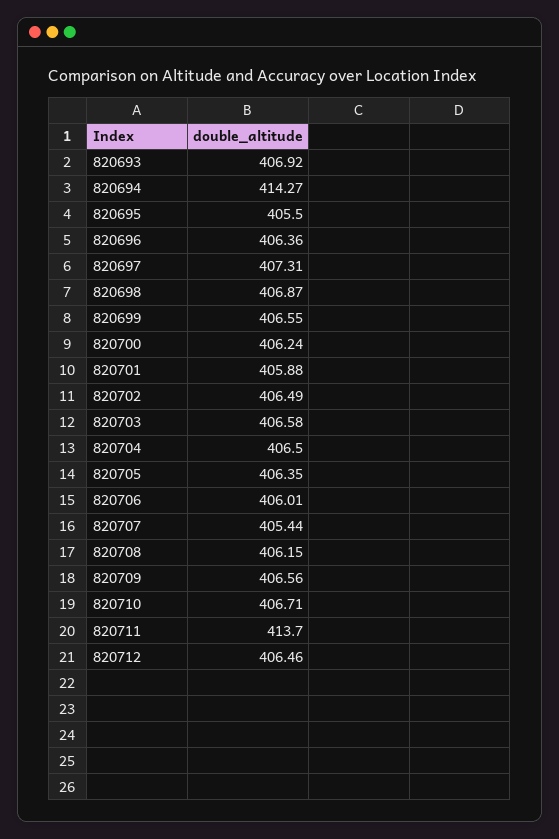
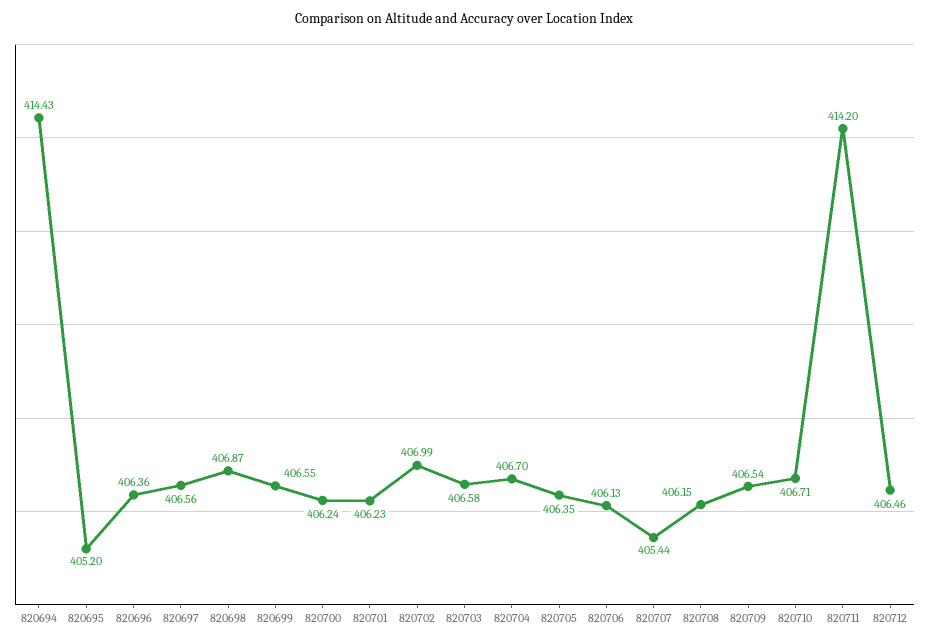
820693: 406.92 -> none
820694: 414.27 -> 414.43
820695: 405.5 -> 405.2
820697: 407.31 -> 406.56
820701: 405.88 -> 406.23
820702: 406.49 -> 406.99
820704: 406.5 -> 406.7
820706: 406.01 -> 406.13
820709: 406.56 -> 406.54
820711: 413.7 -> 414.2

